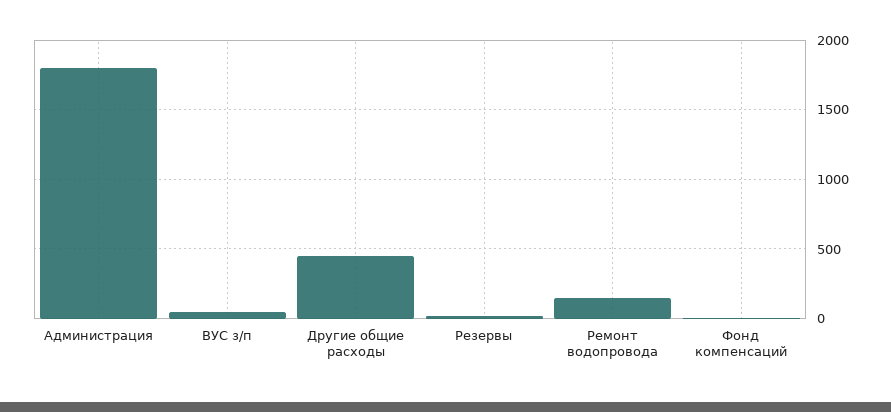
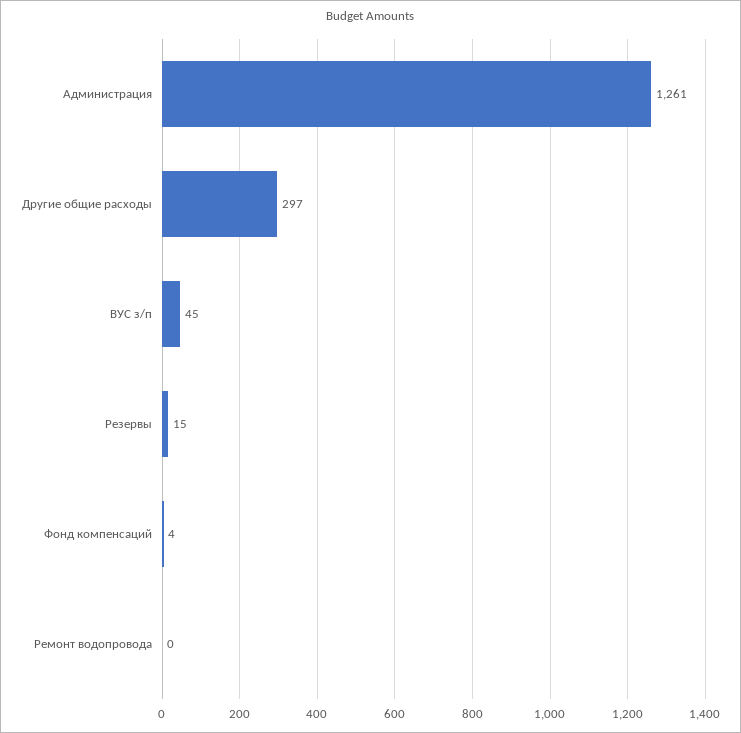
Администрация: 1800 -> 1261
Другие общие расходы: 450 -> 297
Ремонт водопровода: 150 -> 0

